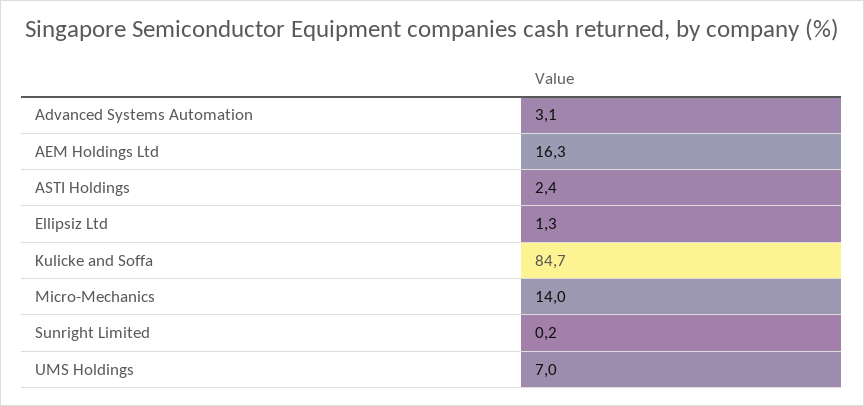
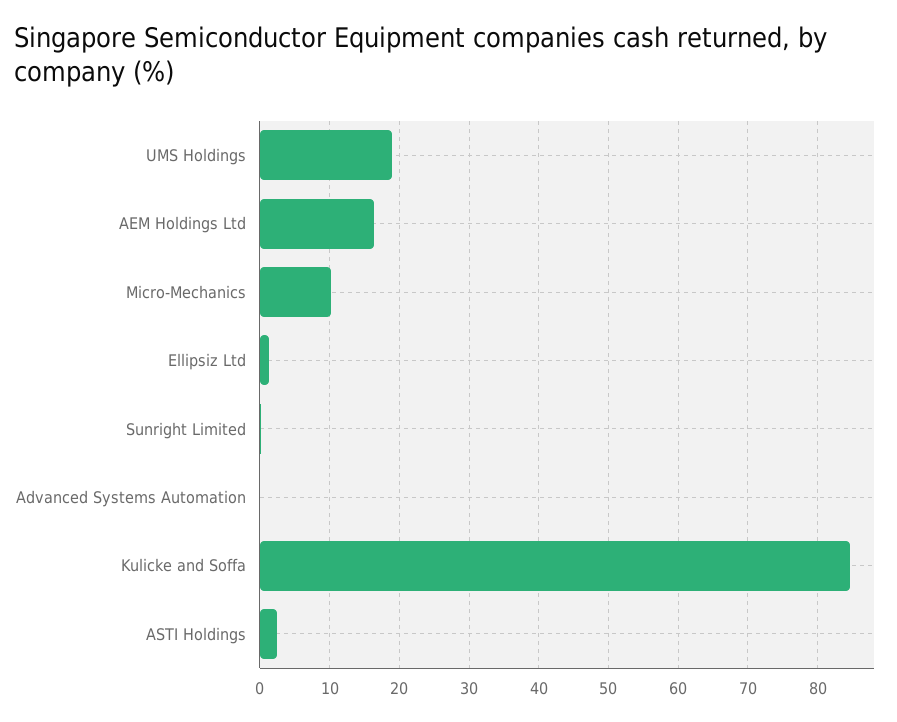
Advanced Systems Automation: 3.1 -> 0
Micro-Mechanics: 14 -> 10
UMS Holdings: 7 -> 19

